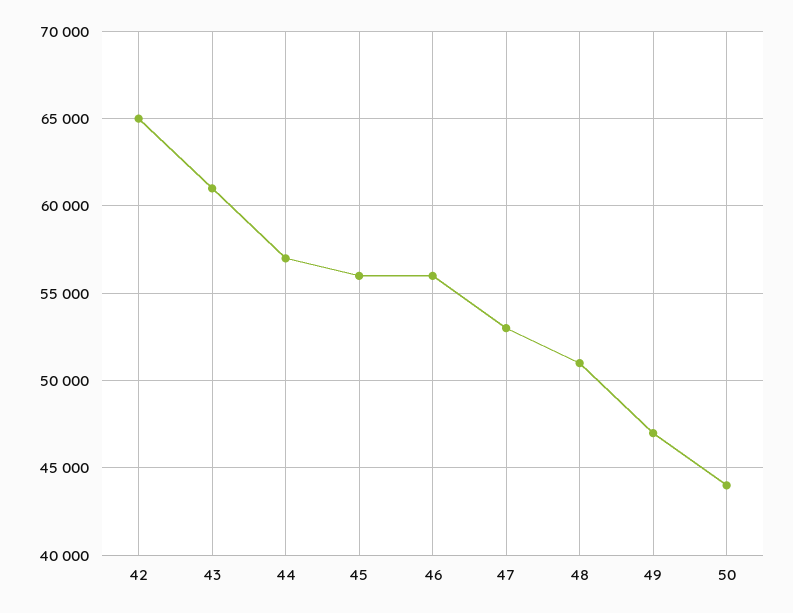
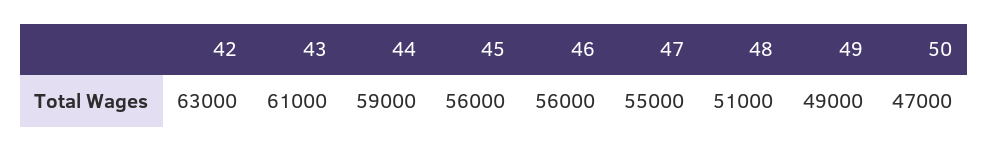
42: 65000 -> 63000
44: 57000 -> 59000
47: 53000 -> 55000
49: 47000 -> 49000
50: 44000 -> 47000

